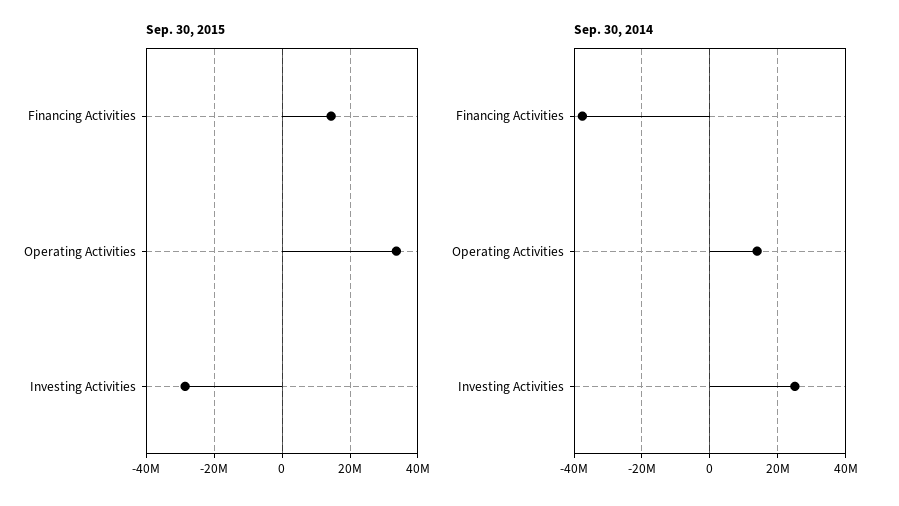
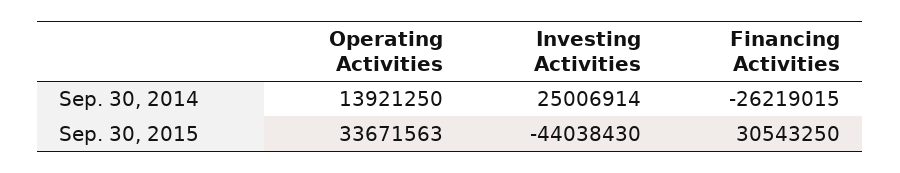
Sep. 30, 2015, Financing Activities: 14000000 -> 30543250
Sep. 30, 2015, Investing Activities: -28000000 -> -44038430
Sep. 30, 2014, Financing Activities: -38000000 -> -26219015

